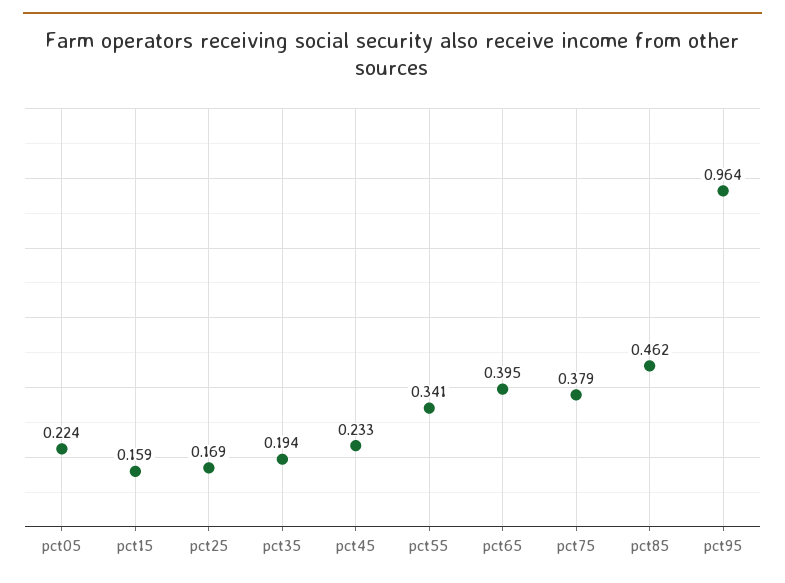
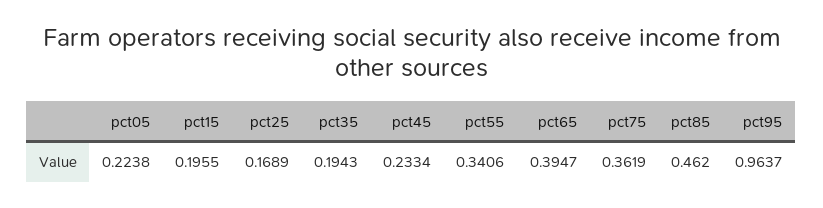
pct15: 0.159 -> 0.1955
pct75: 0.379 -> 0.3619

